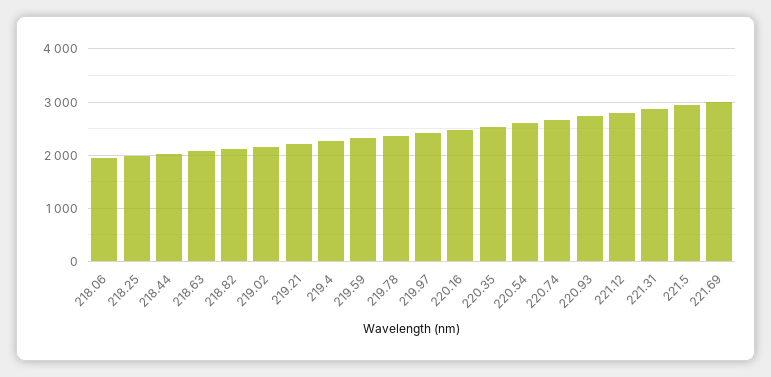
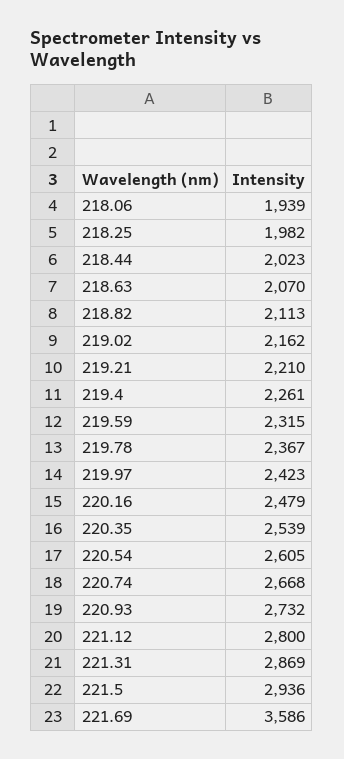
221.69: 3000 -> 3586

